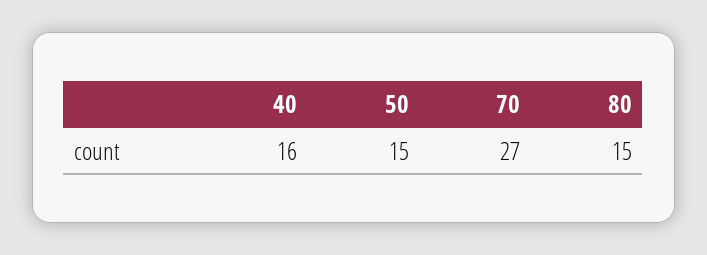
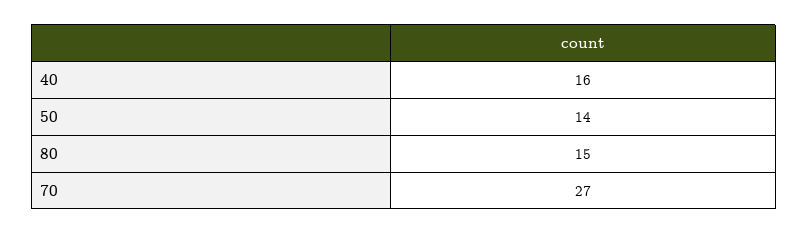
50: 15 -> 14

